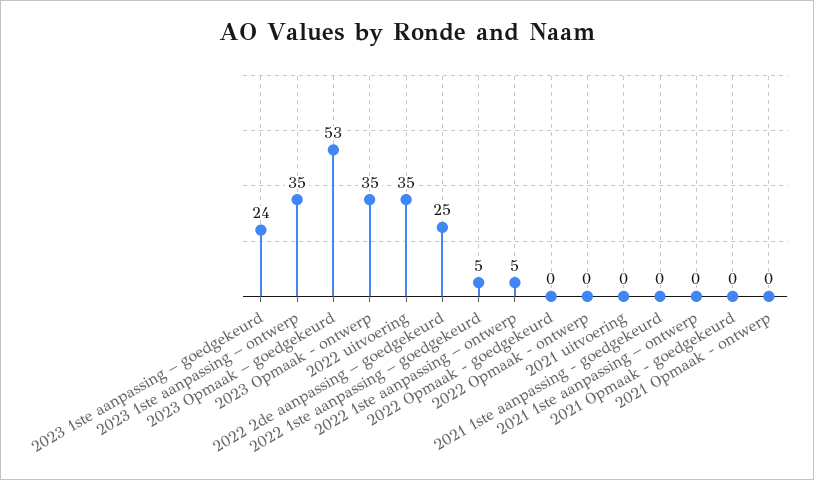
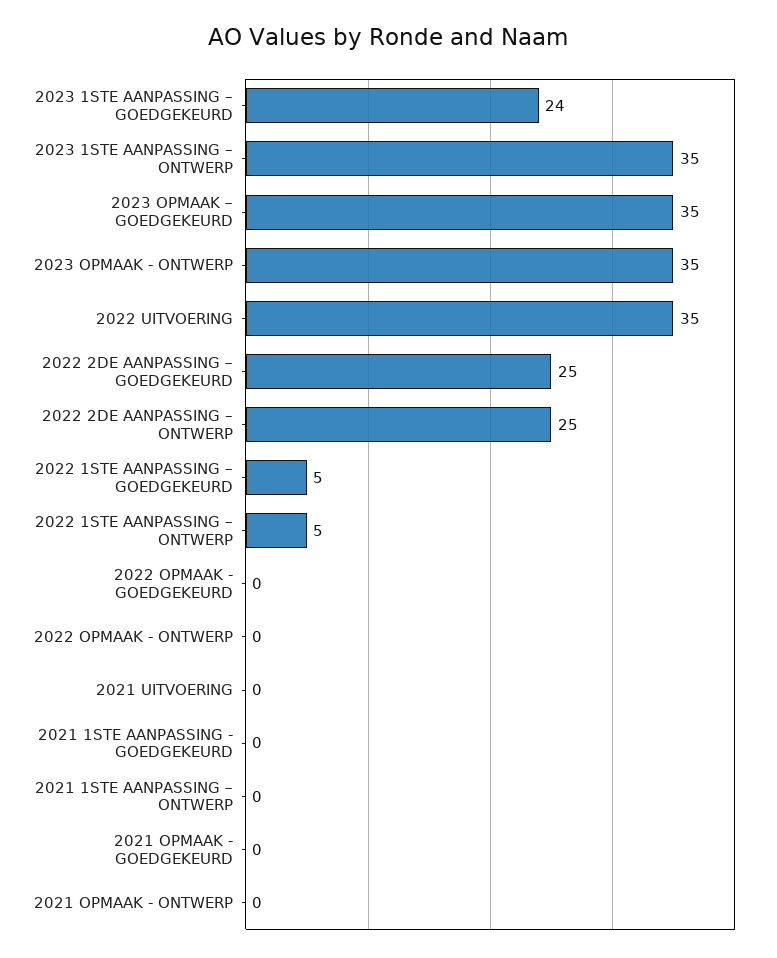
2023 Opmaak – goedgekeurd: 53 -> 35
2022 2DE AANPASSING – ONTWERP: none -> 25

